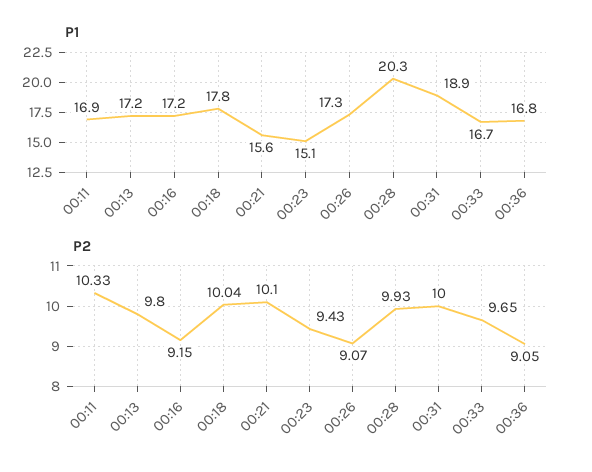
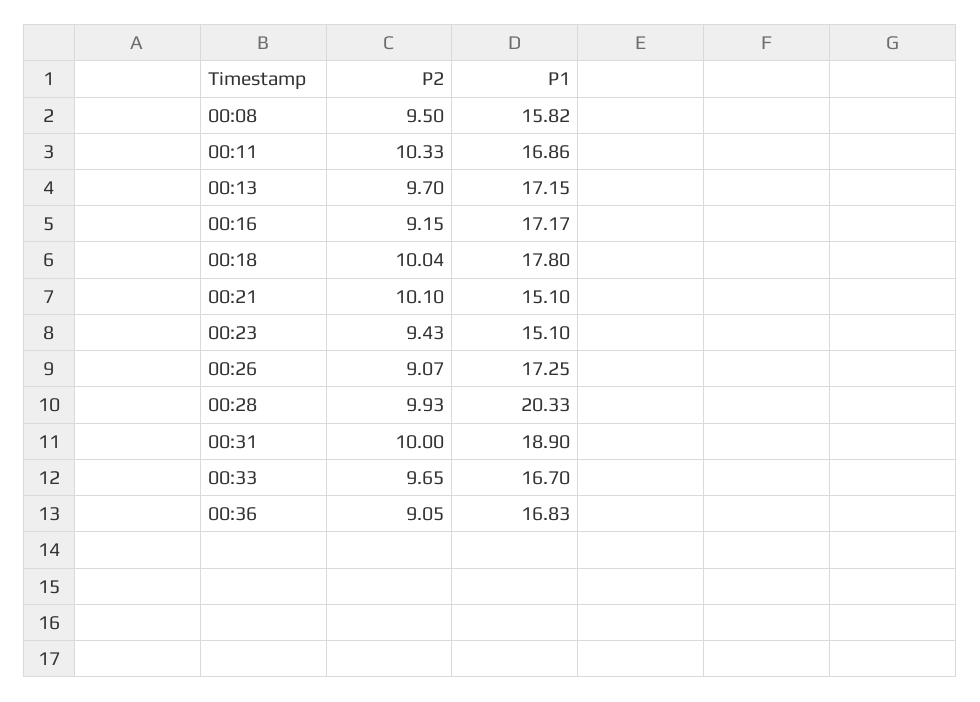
P1, 00:21: 15.6 -> 15.1
P2, 00:13: 9.8 -> 9.7
P2, 00:08: none -> 9.5
P1, 00:08: none -> 15.82

